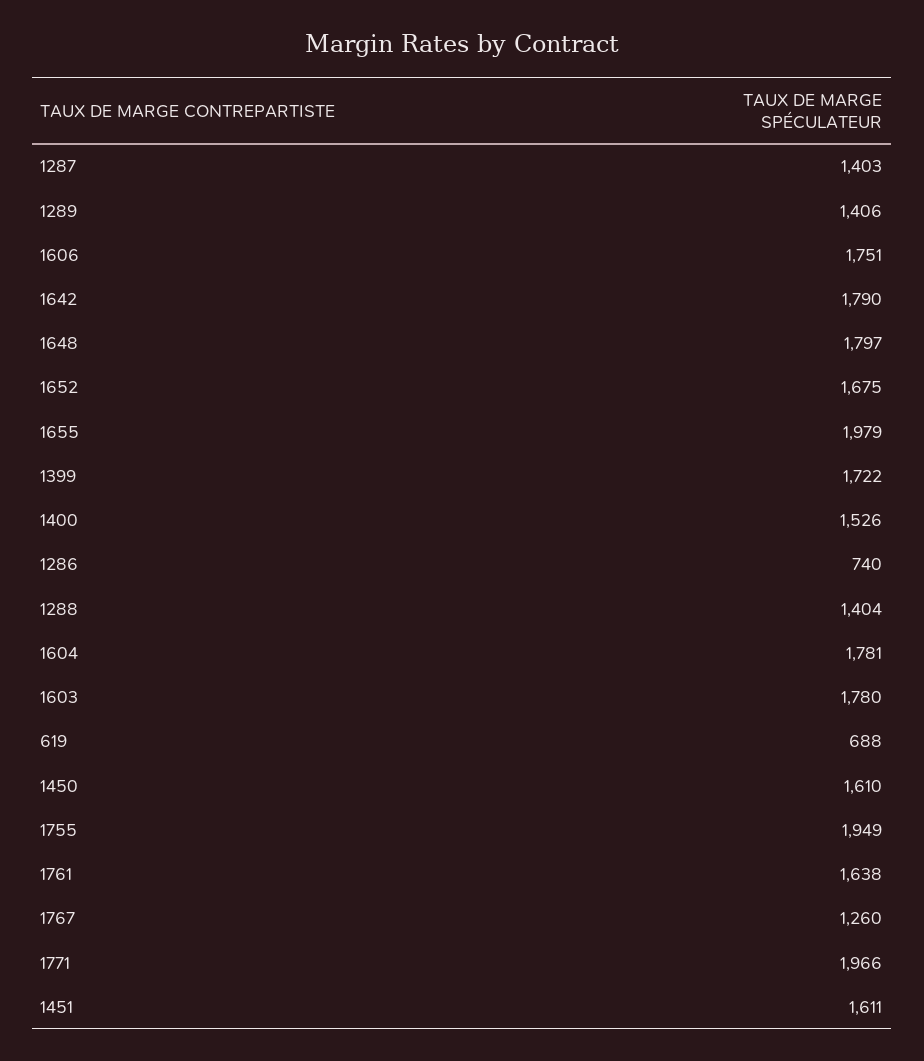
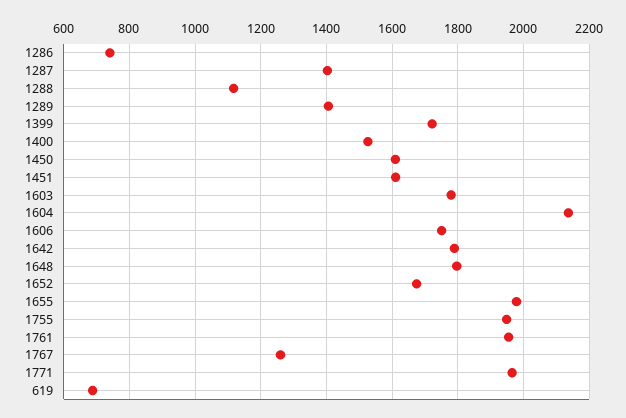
1288: 1404 -> 1120
1604: 1781 -> 2140
1761: 1638 -> 1960

